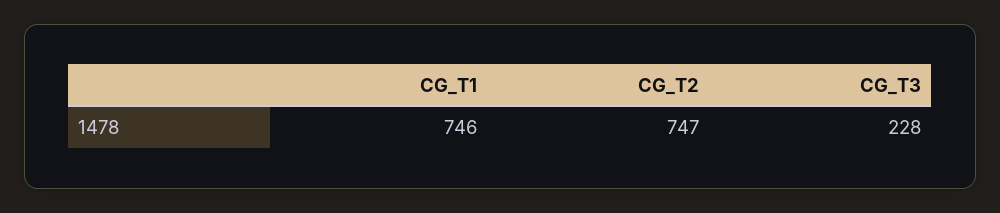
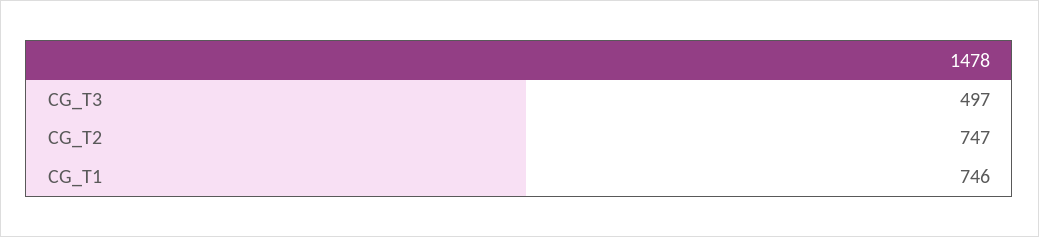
CG_T3: 228 -> 497

